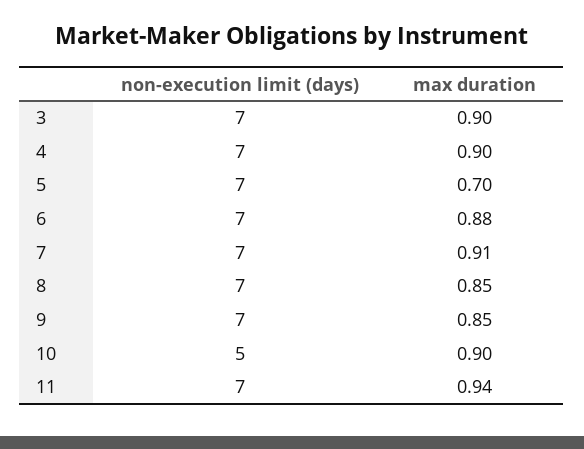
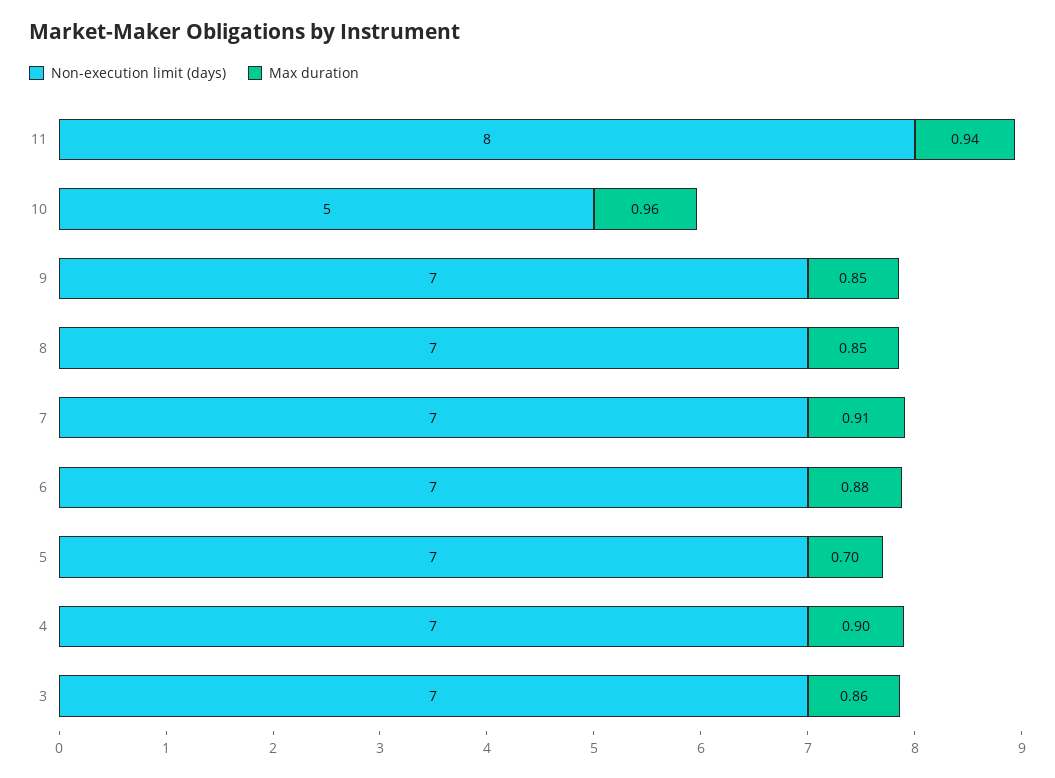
max duration, 3: 0.9 -> 0.86
max duration, 10: 0.9 -> 0.96
non-execution limit (days), 11: 7 -> 8

